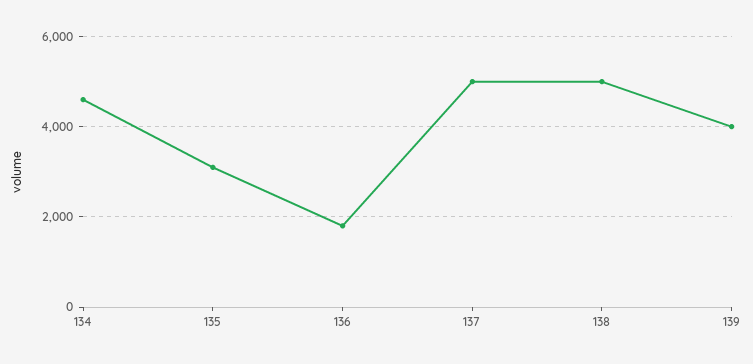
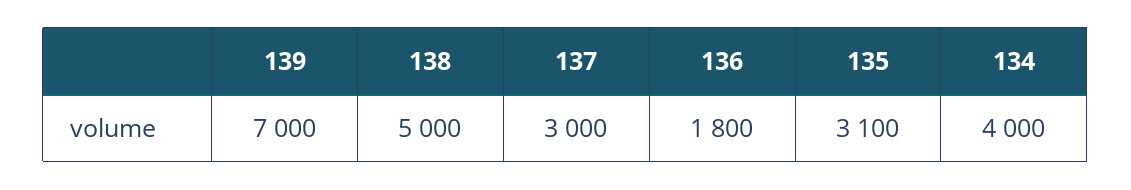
134: 4600 -> 4000
137: 5000 -> 3000
139: 4000 -> 7000

